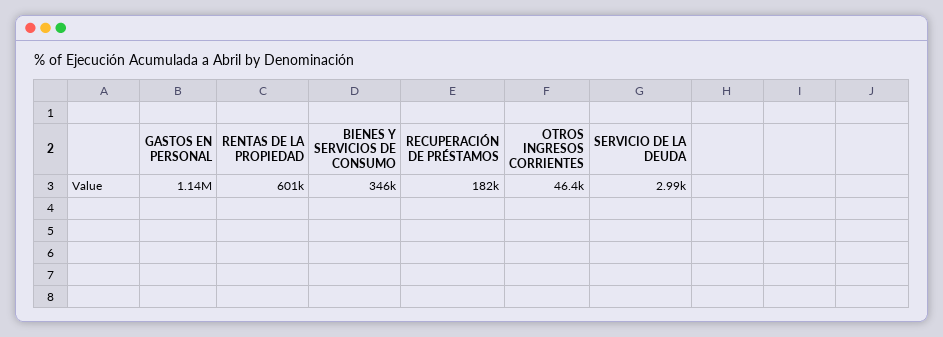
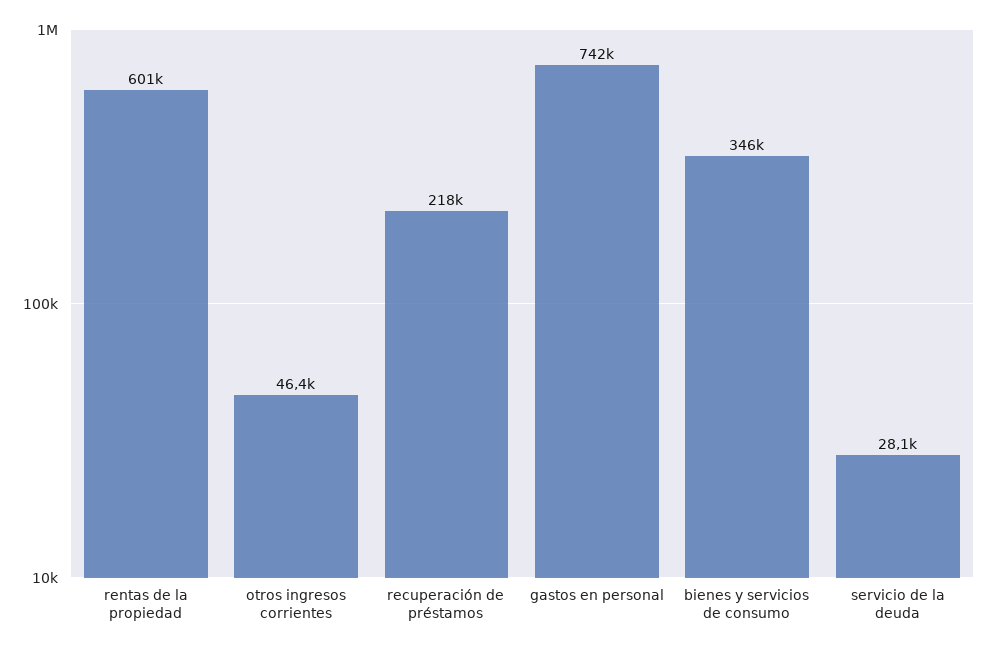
GASTOS EN PERSONAL: 1140000 -> 742000
RECUPERACIÓN DE PRÉSTAMOS: 182000 -> 218000
SERVICIO DE LA DEUDA: 2990 -> 28100

